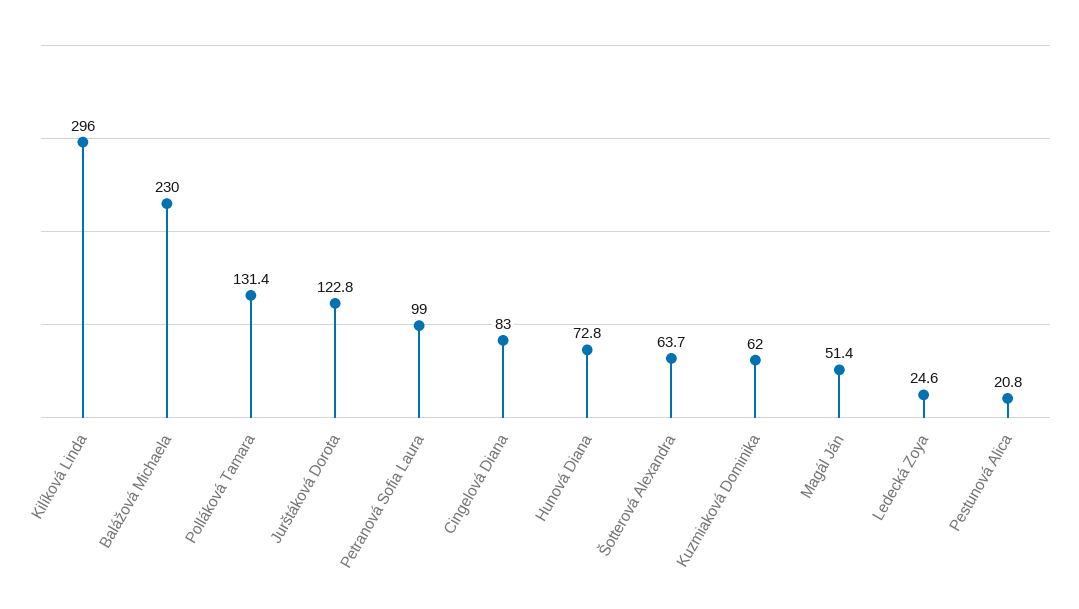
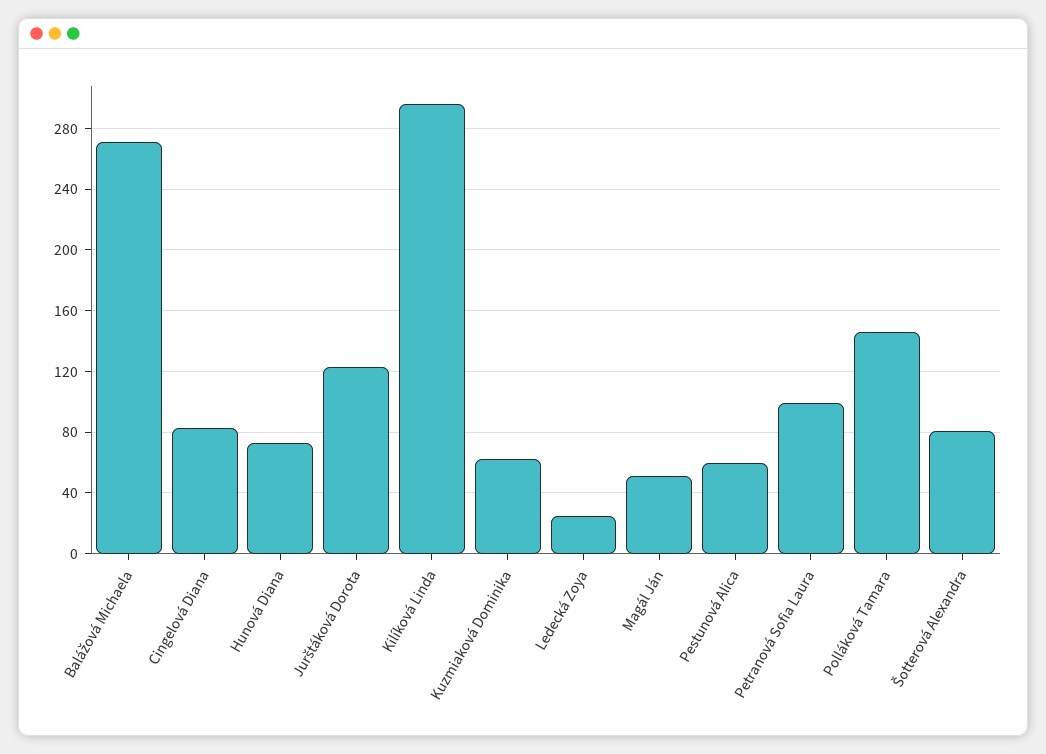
Balážová Michaela: 230 -> 270
Polláková Tamara: 131.4 -> 145
Šotterová Alexandra: 63.7 -> 80
Pestunová Alica: 20.8 -> 60

